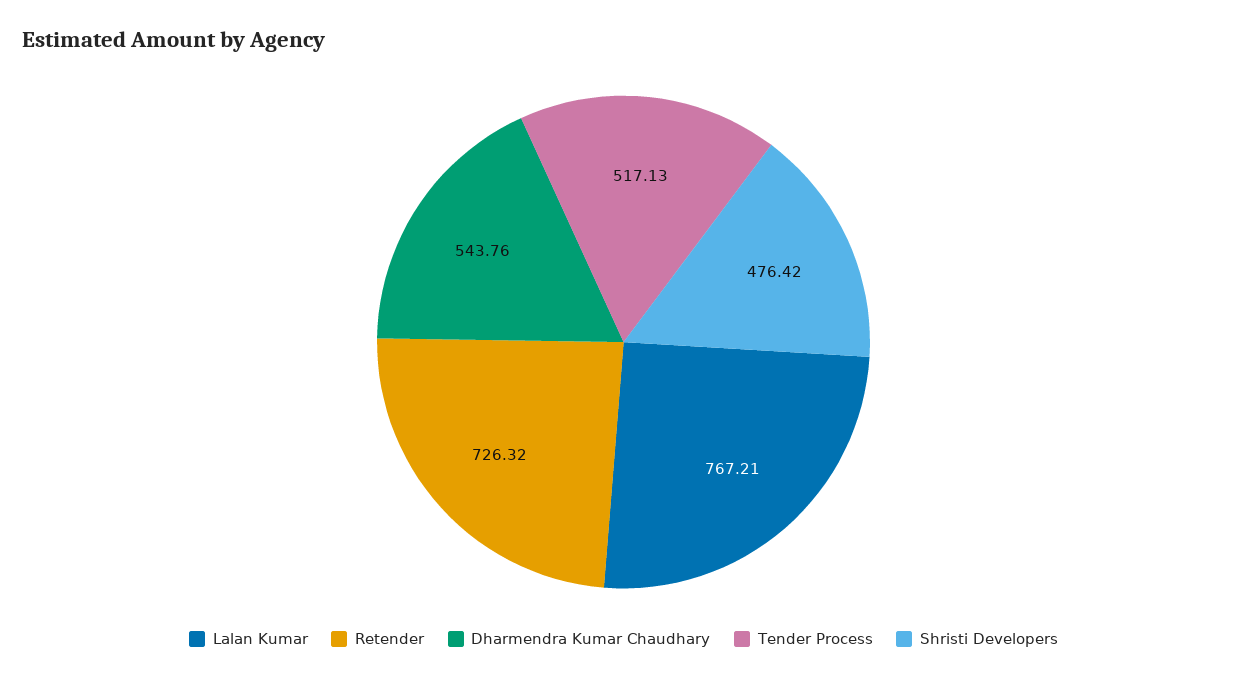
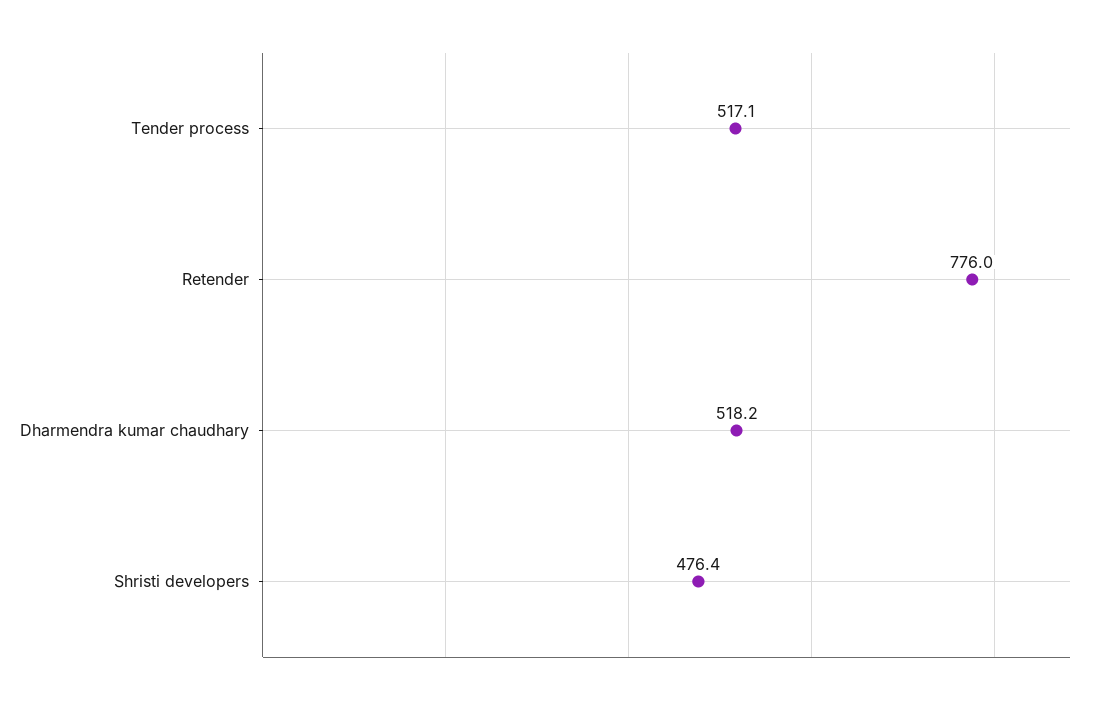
Lalan Kumar: 767.21 -> none
Retender: 726.32 -> 776
Dharmendra Kumar Chaudhary: 543.76 -> 518.2

